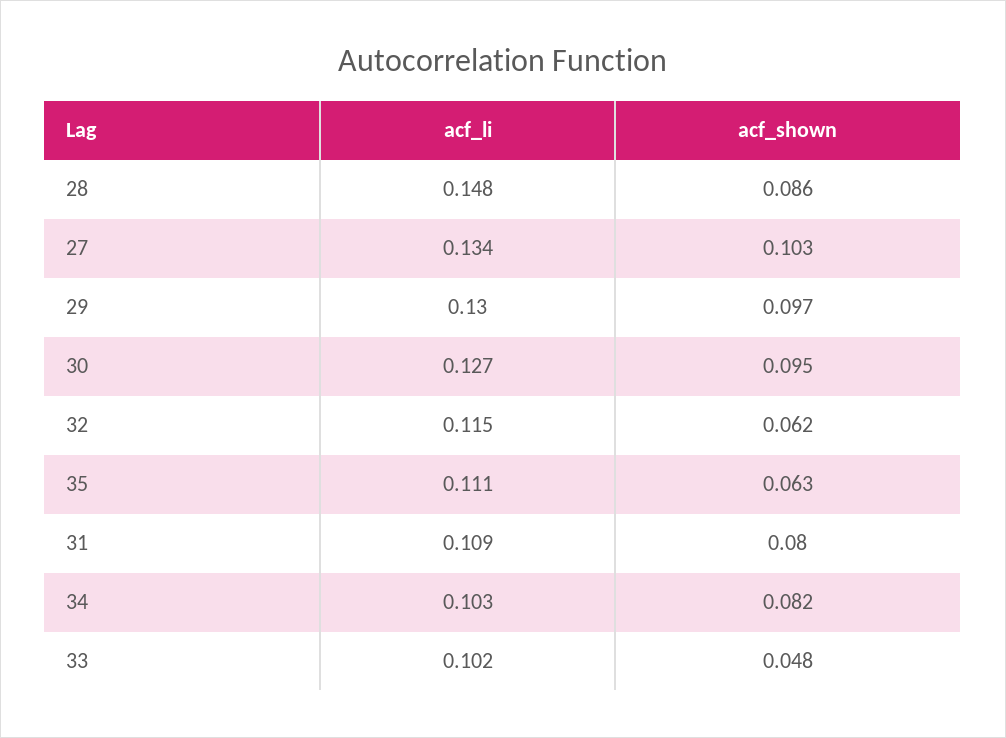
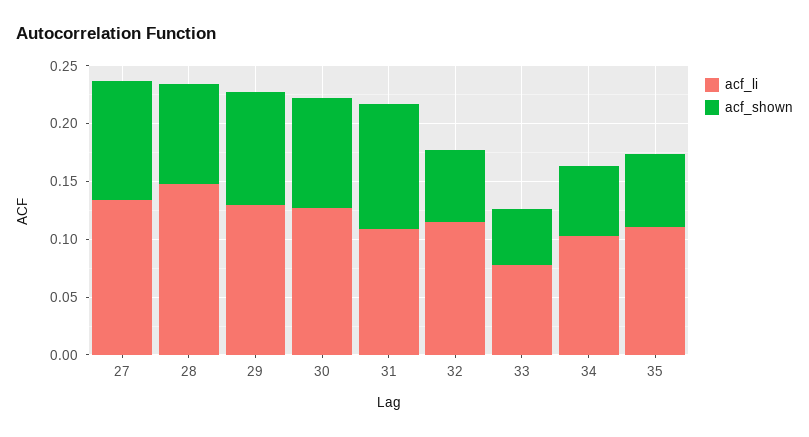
acf_shown, 31: 0.08 -> 0.11
acf_shown, 34: 0.082 -> 0.06
acf_li, 33: 0.102 -> 0.08

